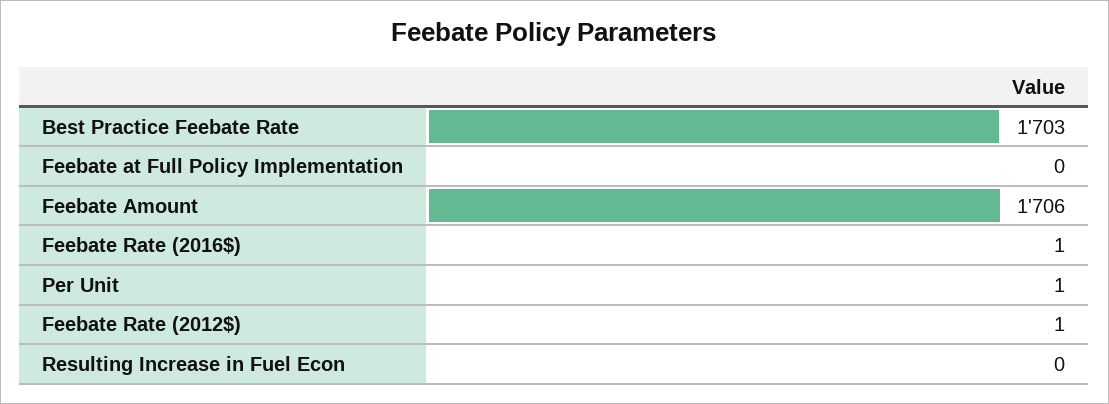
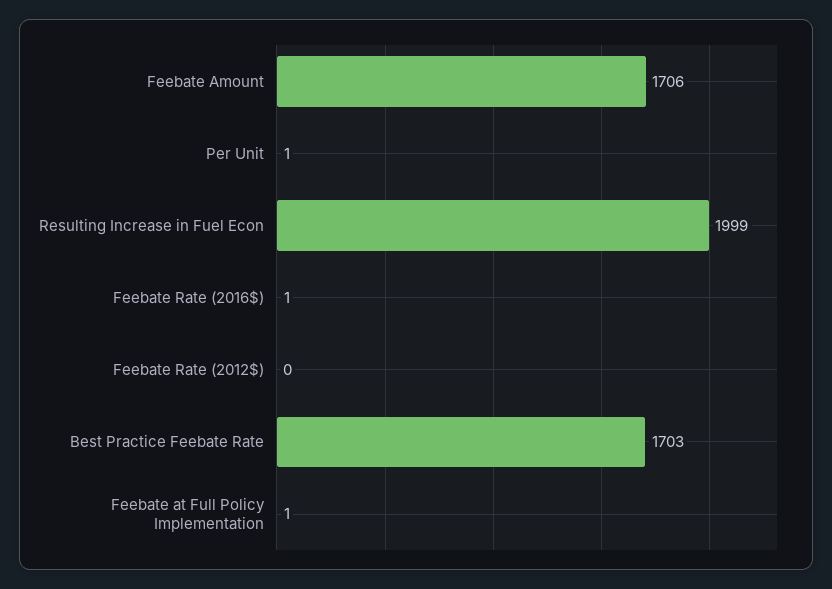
Feebate at Full Policy Implementation: 0 -> 1
Feebate Rate (2012$): 1 -> 0
Resulting Increase in Fuel Econ: 0 -> 1999

